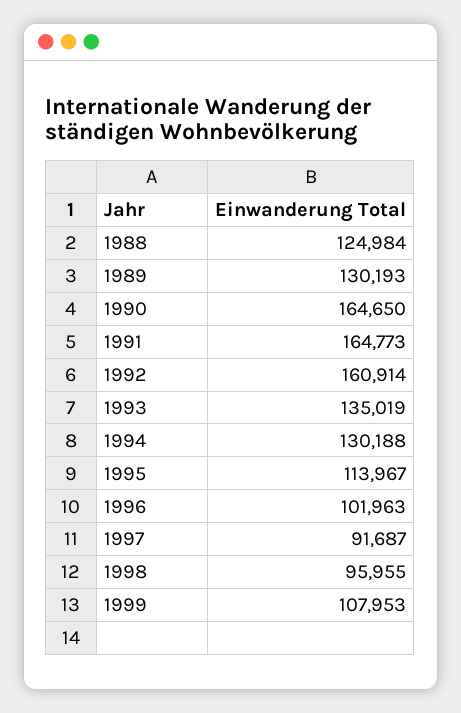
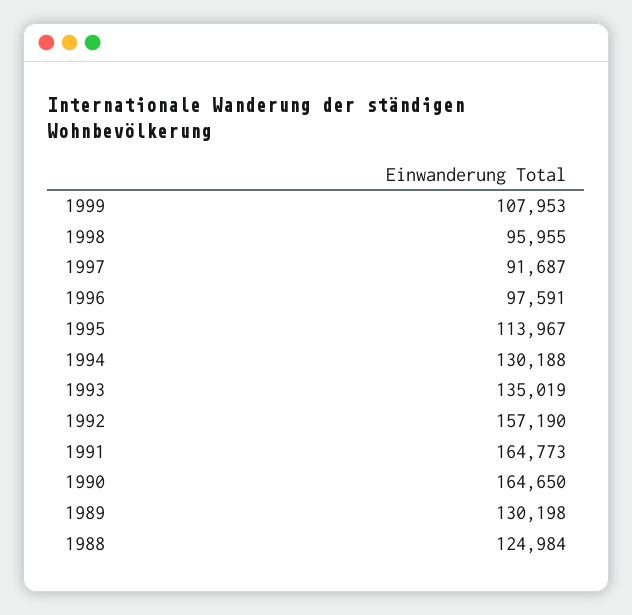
1989: 130193 -> 130198
1992: 160914 -> 157190
1996: 101963 -> 97591

